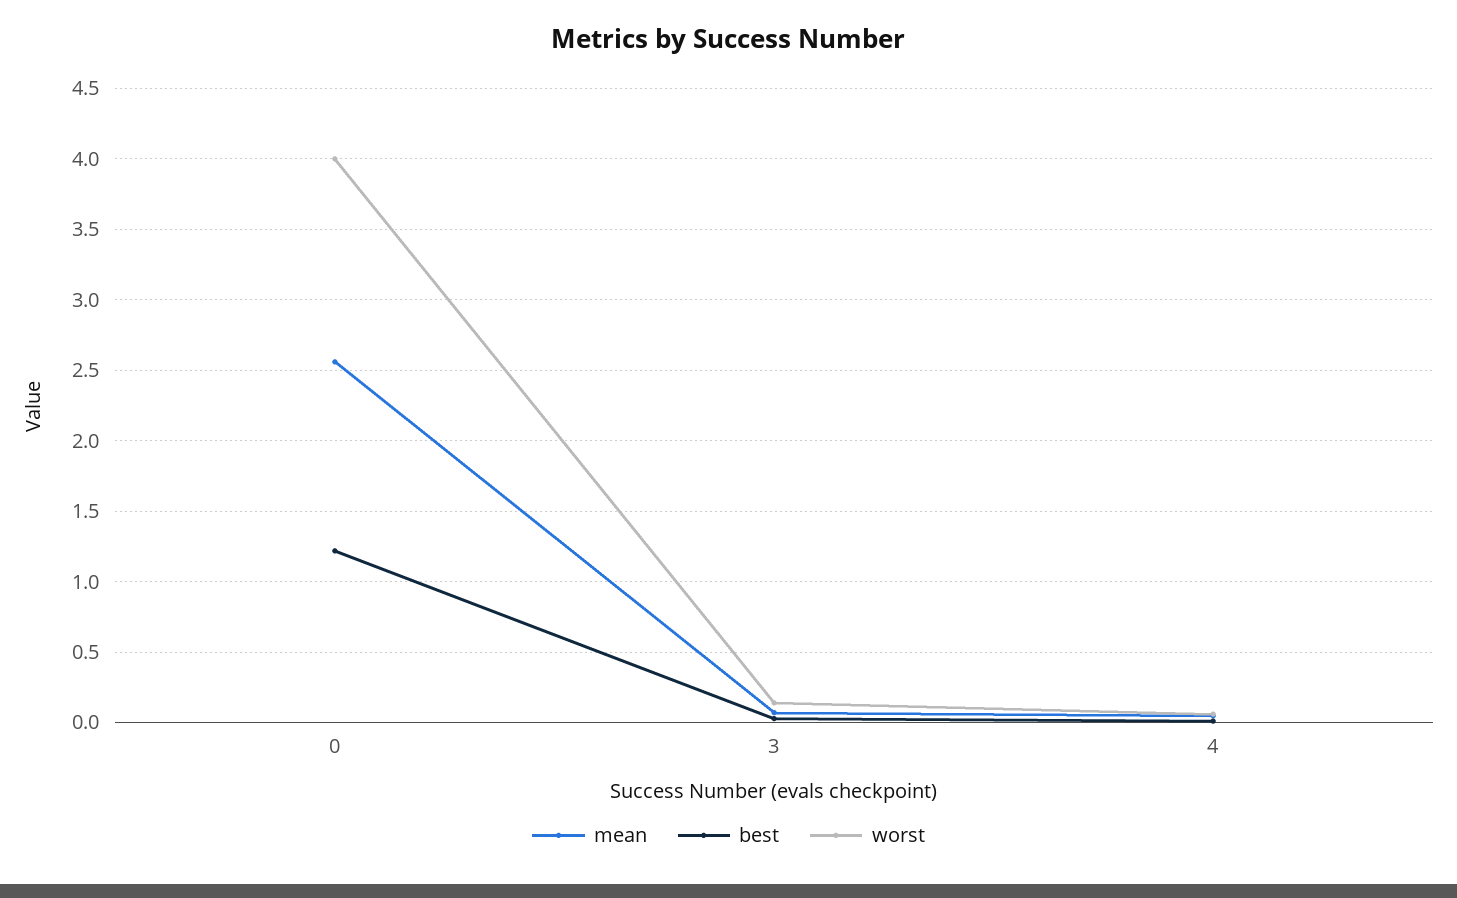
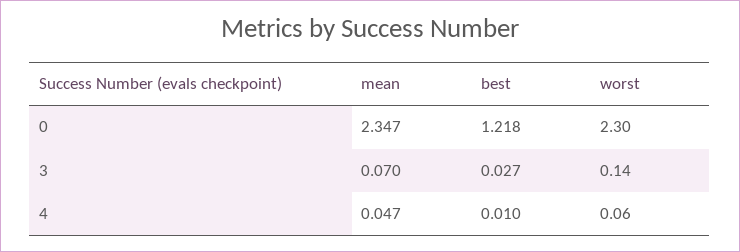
mean, 0: 2.55 -> 2.347
worst, 0: 4 -> 2.3

